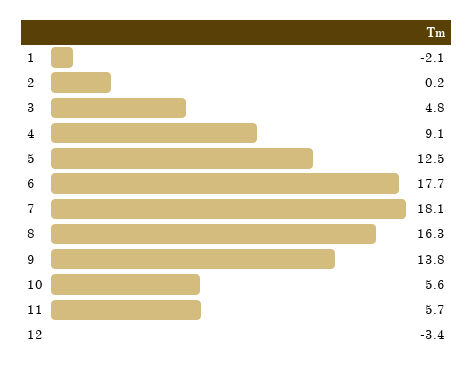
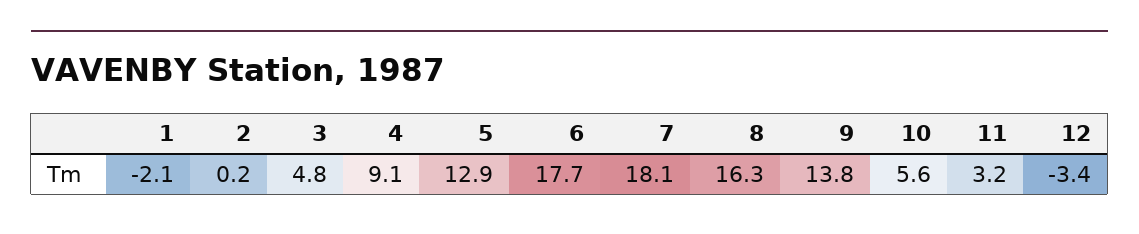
5: 12.5 -> 12.9
11: 5.7 -> 3.2

